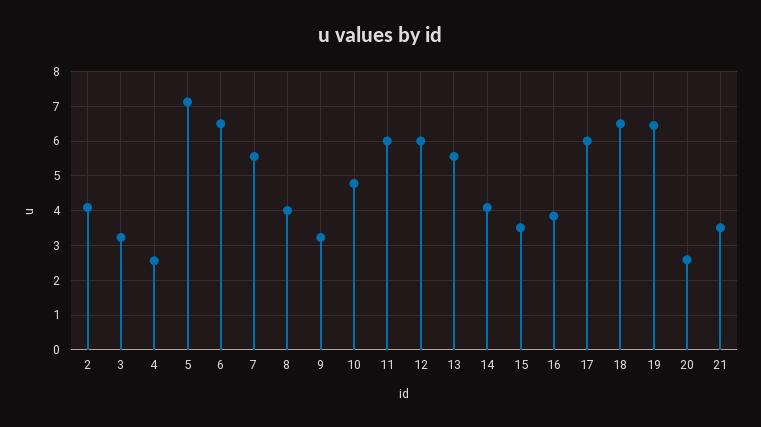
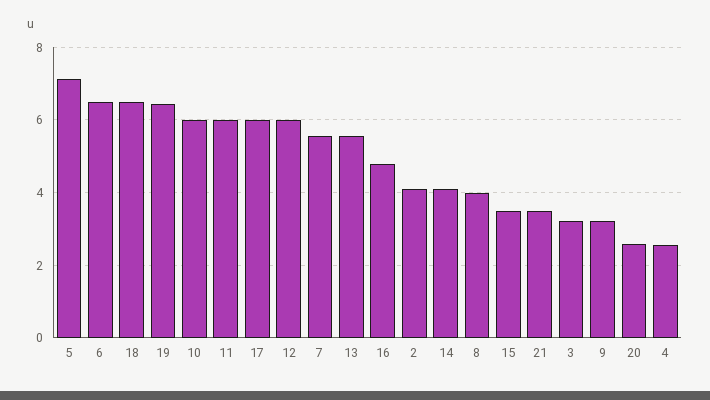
10: 4.8 -> 6
16: 3.8 -> 4.8

